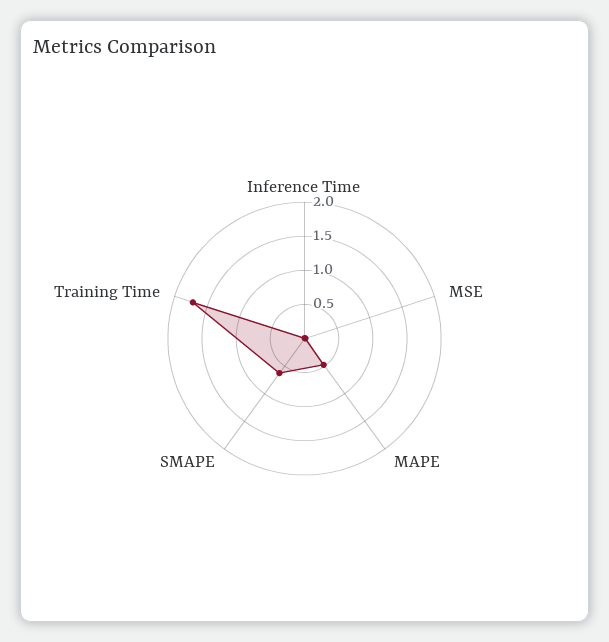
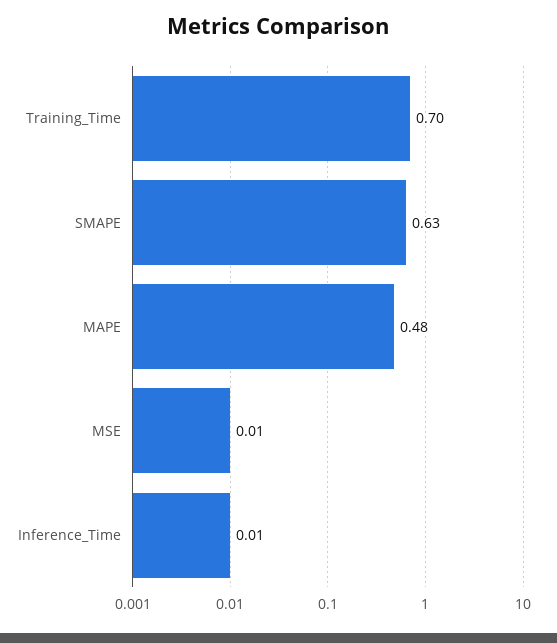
Training Time: 1.75 -> 0.7

